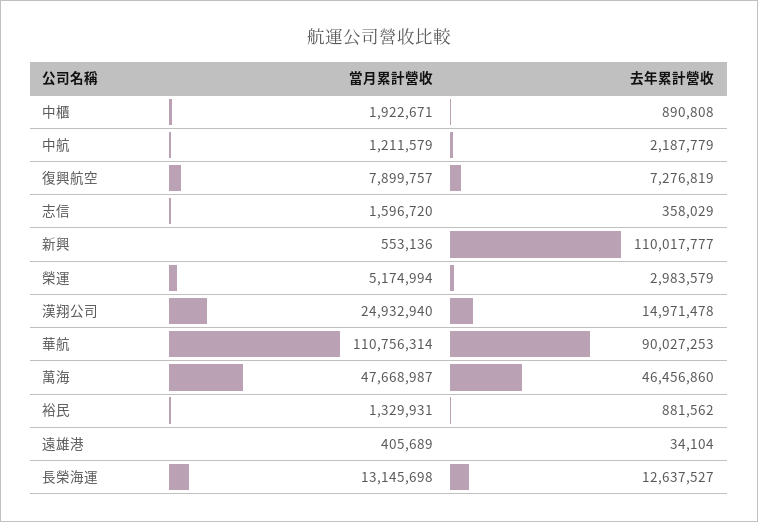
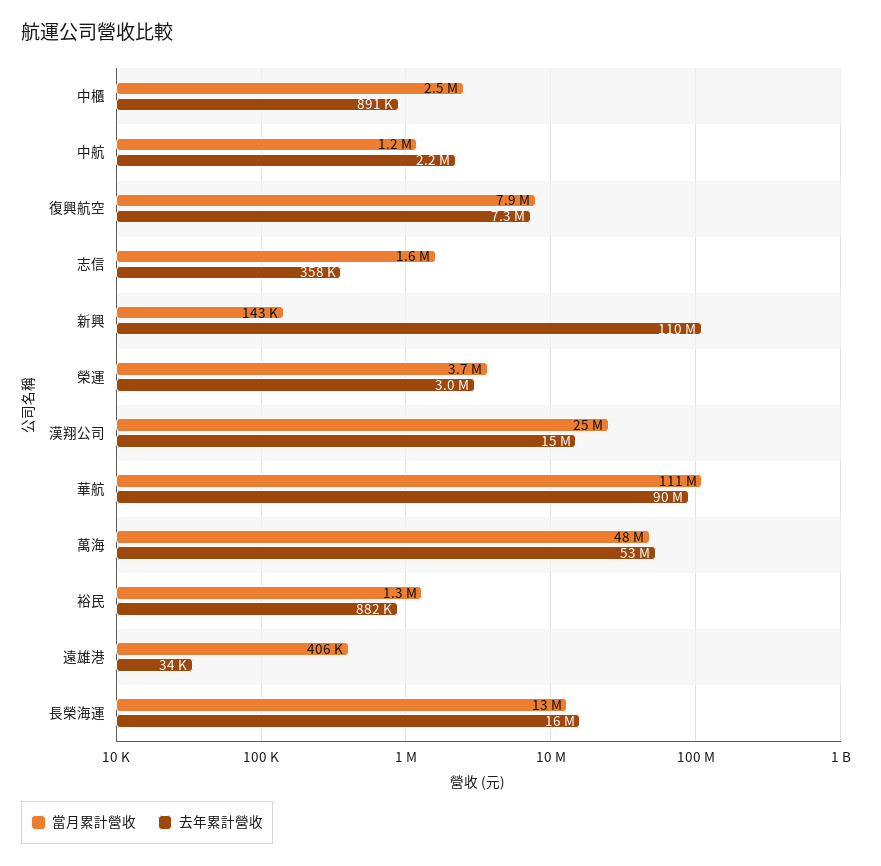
當月累計營收, 中櫃: 1922671 -> 2500000
當月累計營收, 新興: 553136 -> 143000
當月累計營收, 榮運: 5174994 -> 3700000
去年累計營收, 萬海: 46456860 -> 53000000
去年累計營收, 長榮海運: 12637527 -> 16000000

